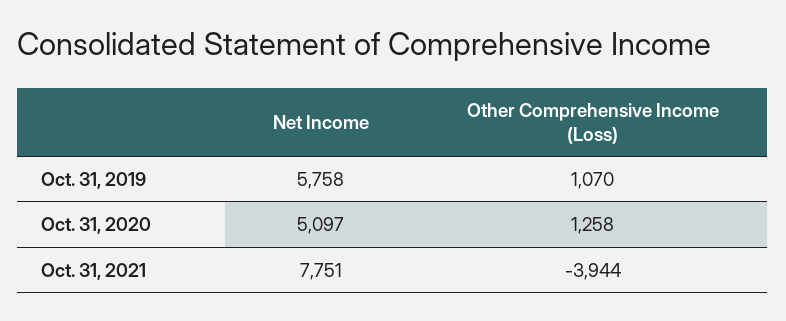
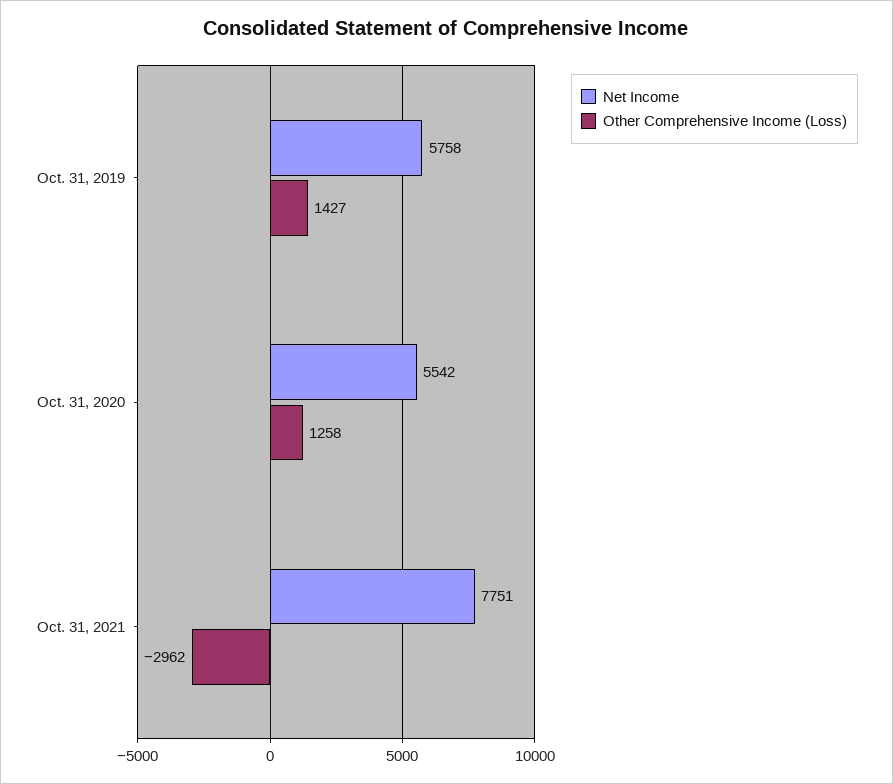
Other Comprehensive Income (Loss), Oct. 31, 2019: 1070 -> 1427
Net Income, Oct. 31, 2020: 5097 -> 5542
Other Comprehensive Income (Loss), Oct. 31, 2021: -3944 -> -2962

